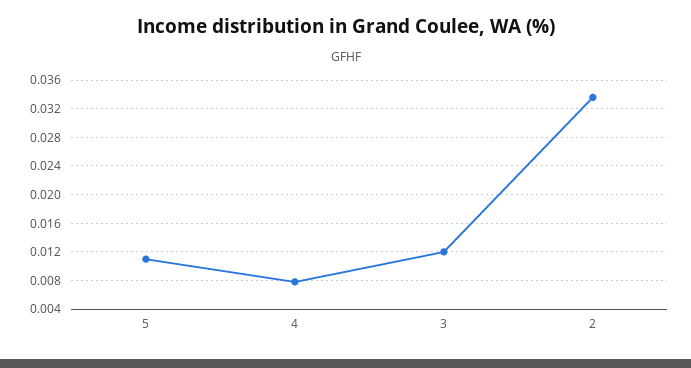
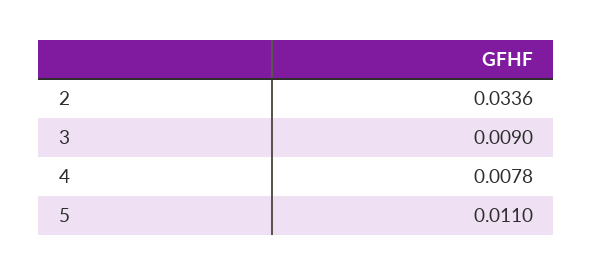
3: 0.012 -> 0.009

